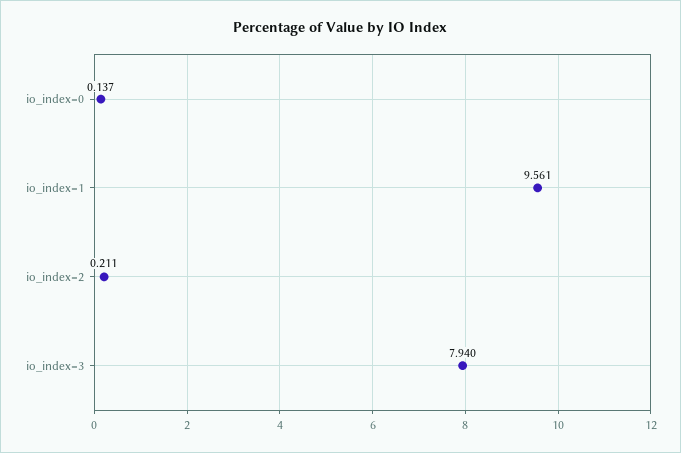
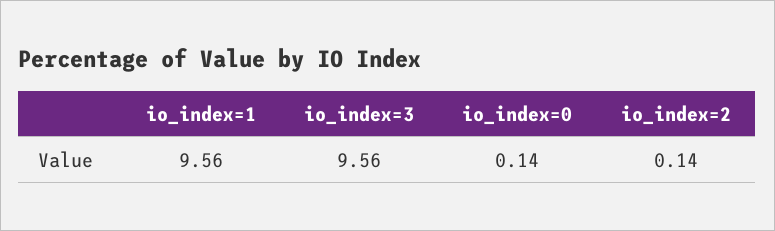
io_index=2: 0.211 -> 0.14
io_index=3: 7.94 -> 9.56

